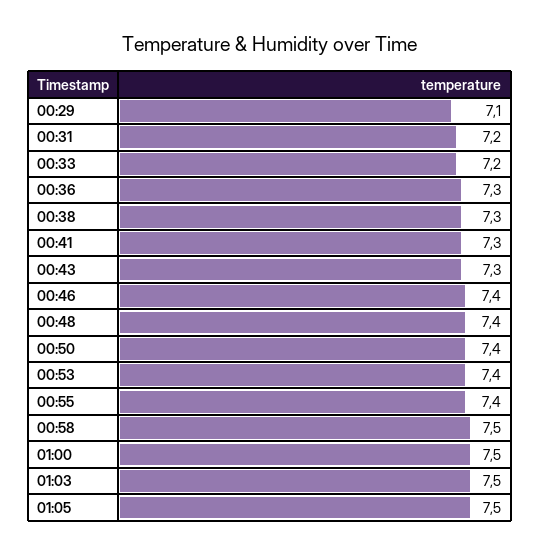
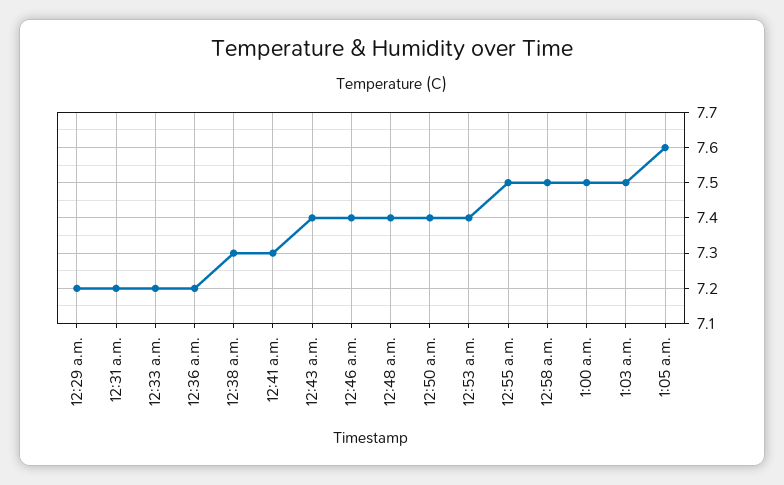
00:29: 7.1 -> 7.2
00:36: 7.3 -> 7.2
00:43: 7.3 -> 7.4
00:55: 7.4 -> 7.5
01:05: 7.5 -> 7.6

